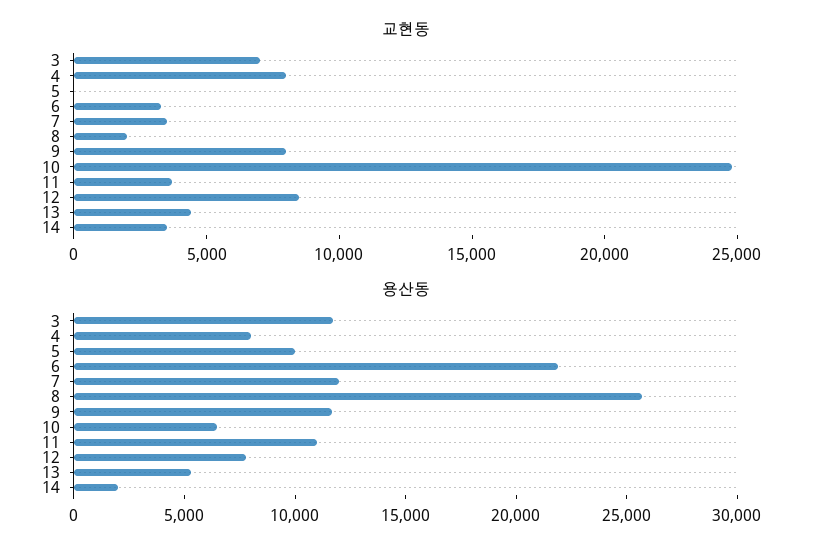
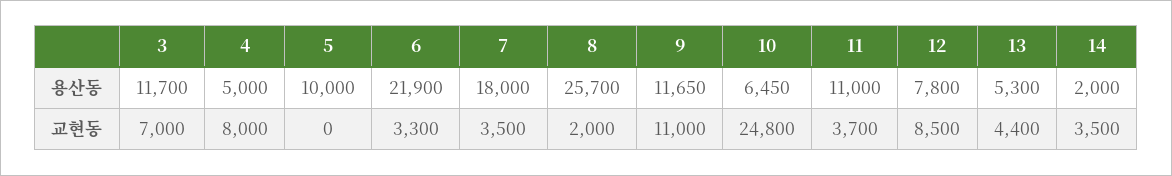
교현동, 9: 8000 -> 11000
용산동, 4: 8000 -> 5000
용산동, 7: 12000 -> 18000

